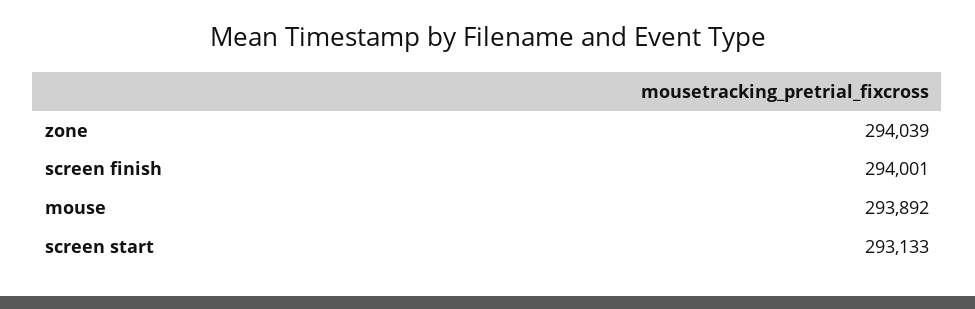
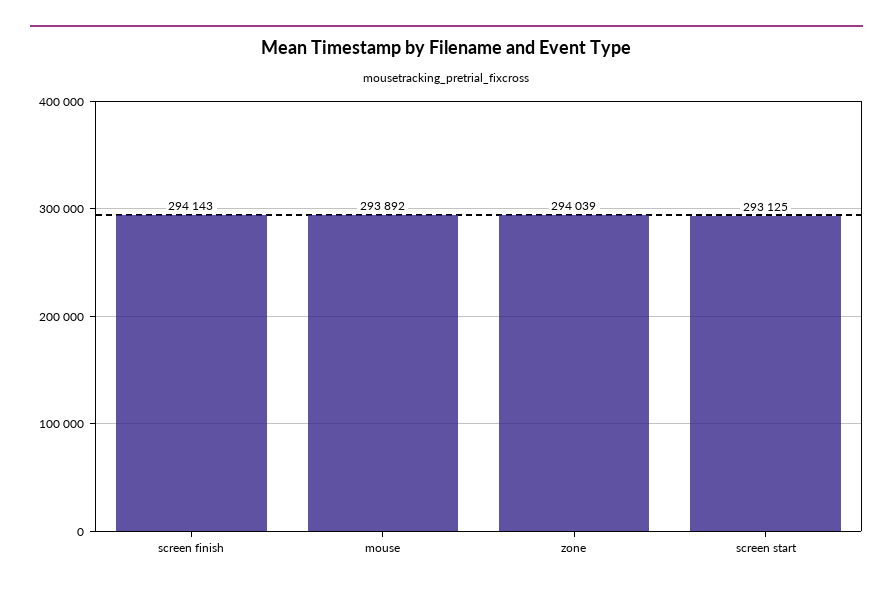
screen finish: 294001 -> 294143
screen start: 293133 -> 293125

